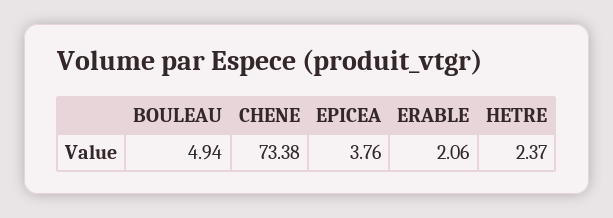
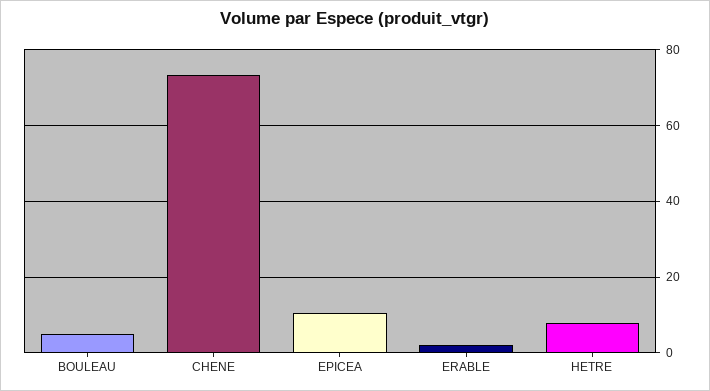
EPICEA: 3.76 -> 10
HETRE: 2.37 -> 8

